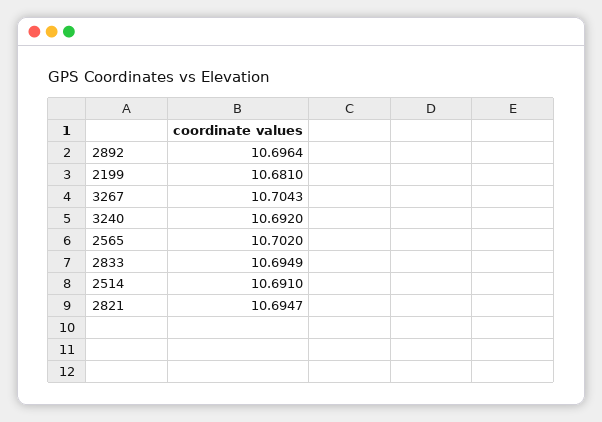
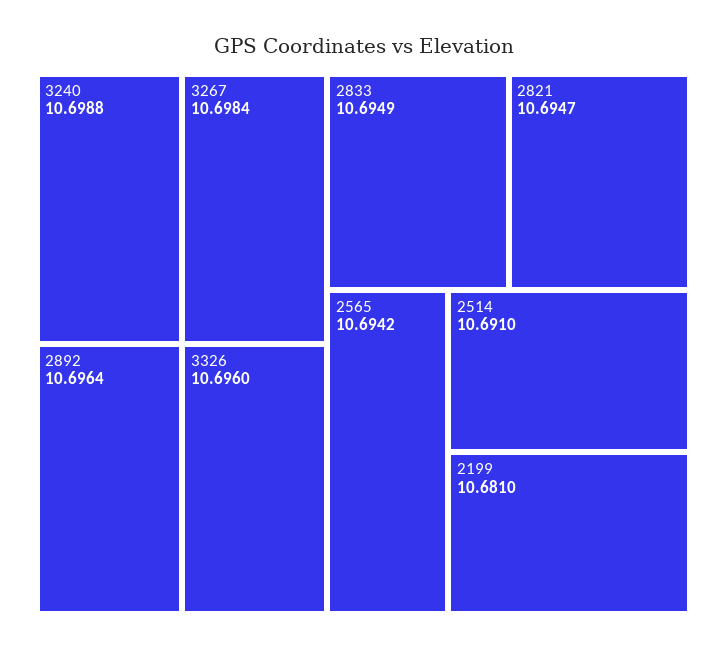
3267: 10.7043 -> 10.6984
3240: 10.692 -> 10.6988
2565: 10.702 -> 10.6942
3326: none -> 10.696

